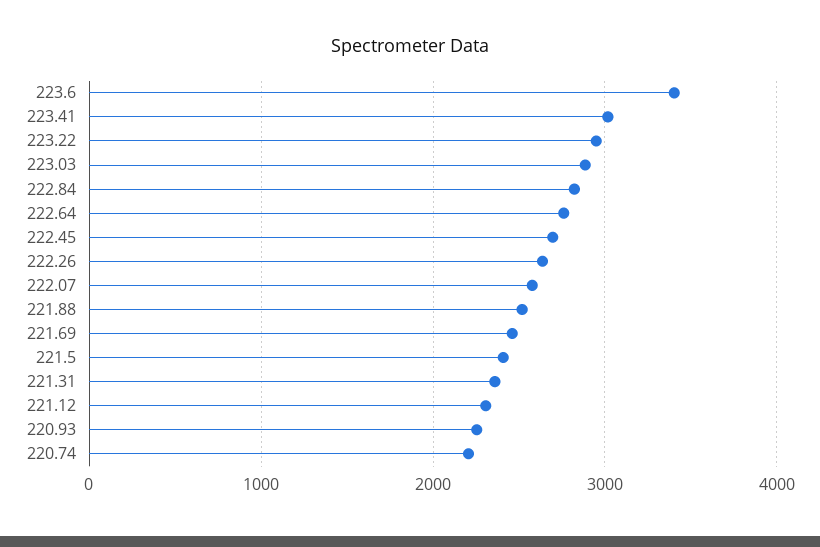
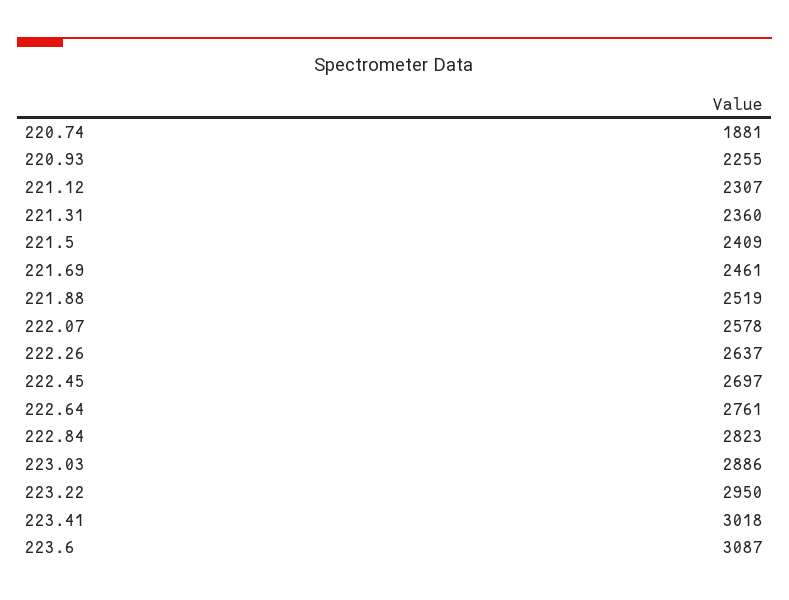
223.6: 3400 -> 3087
220.74: 2200 -> 1881

